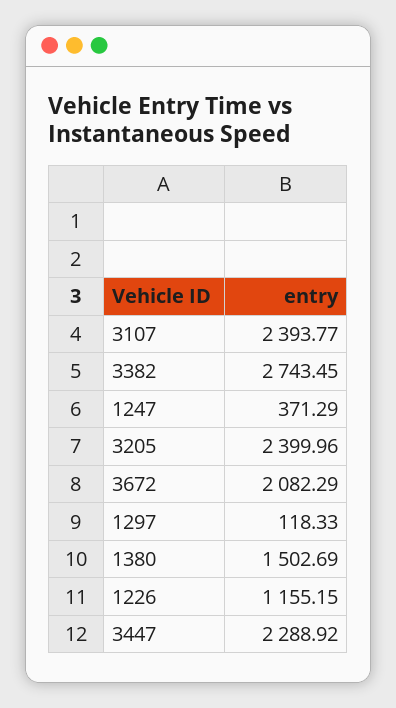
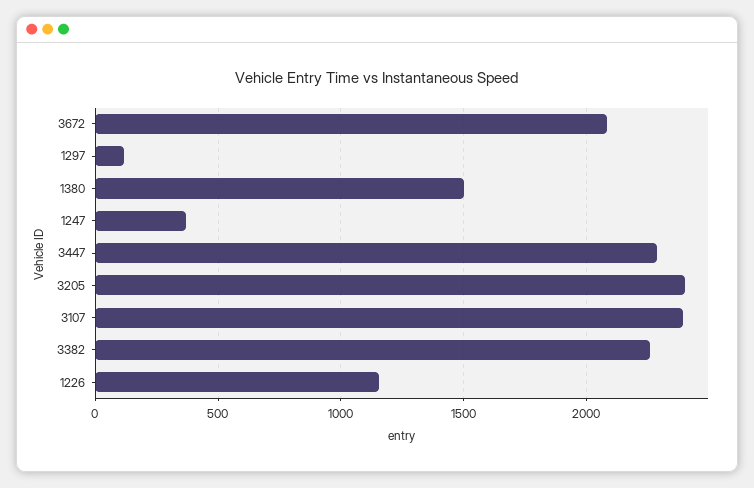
3382: 2743.45 -> 2250

